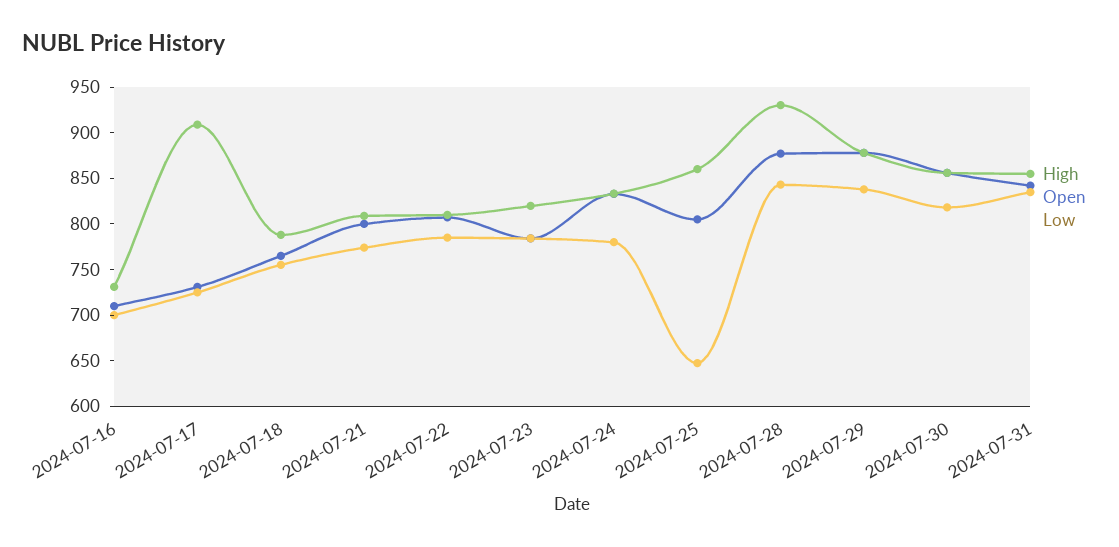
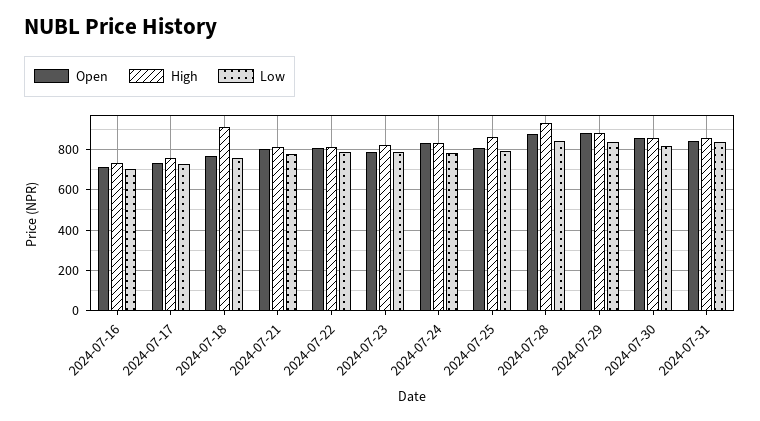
High, 2024-07-17: 910 -> 750
High, 2024-07-18: 790 -> 900
Low, 2024-07-25: 650 -> 800

